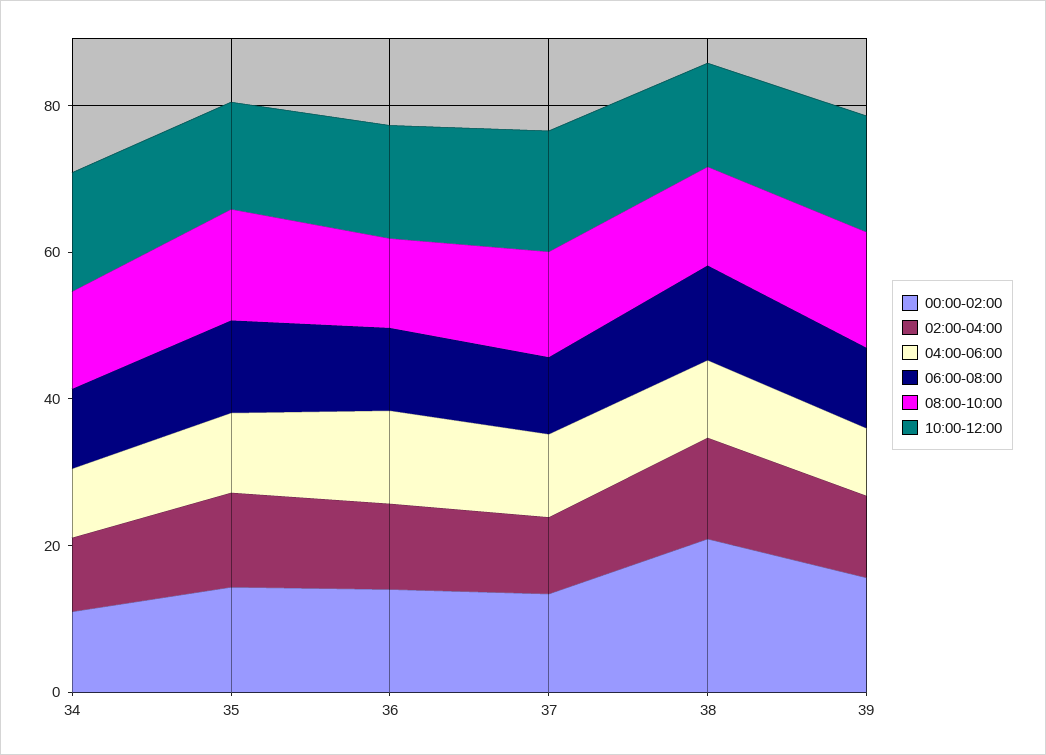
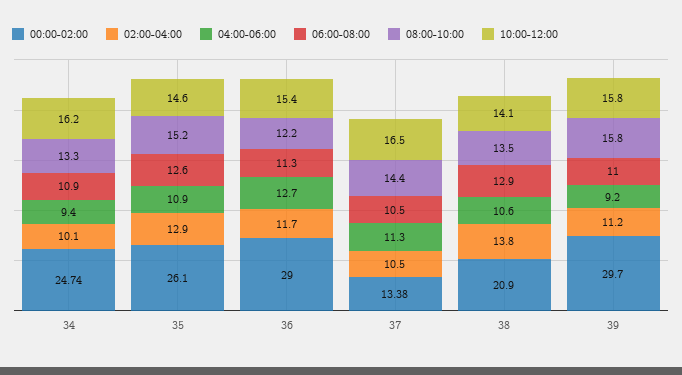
00:00-02:00, 34: 10 -> 24.74
00:00-02:00, 35: 15 -> 26.1
00:00-02:00, 36: 15 -> 29
00:00-02:00, 39: 15 -> 29.7

